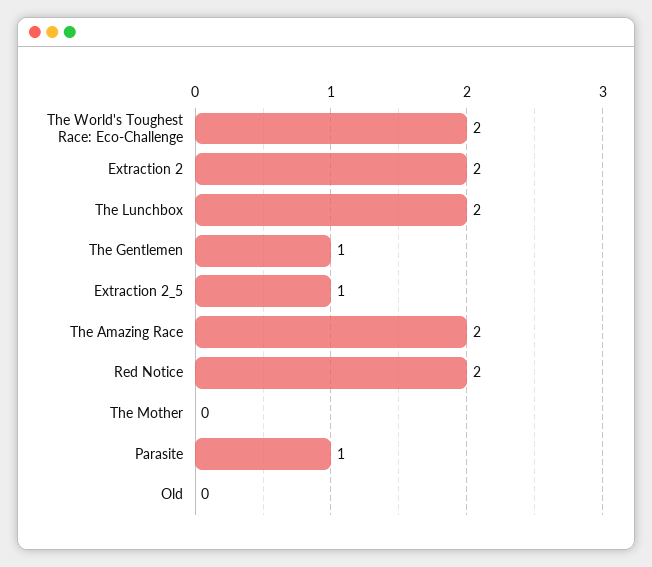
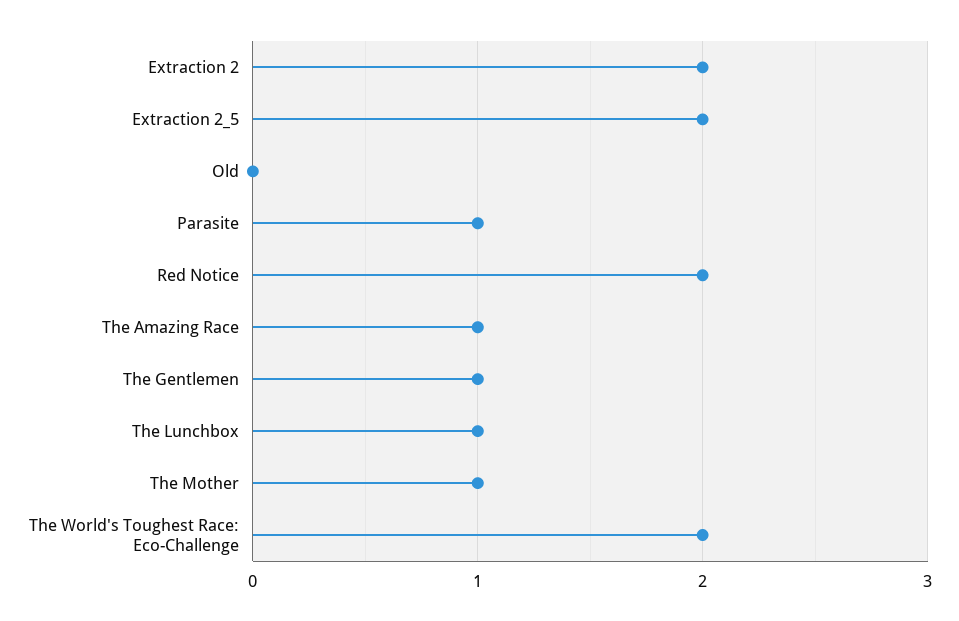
The Lunchbox: 2 -> 1
Extraction 2_5: 1 -> 2
The Amazing Race: 2 -> 1
The Mother: 0 -> 1

